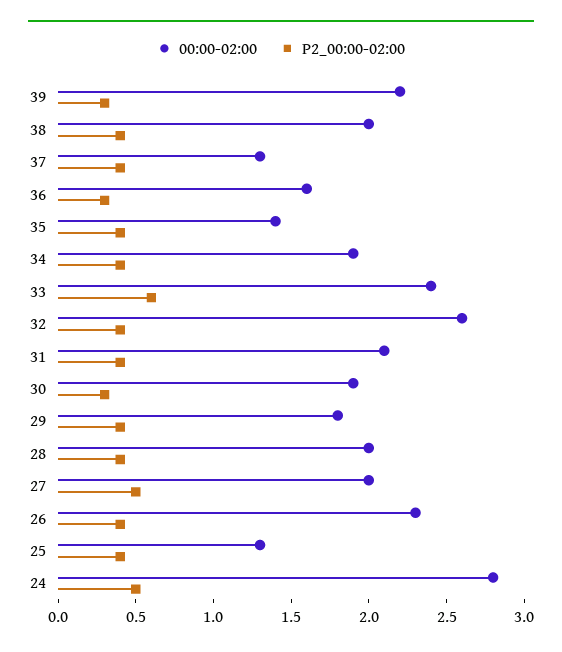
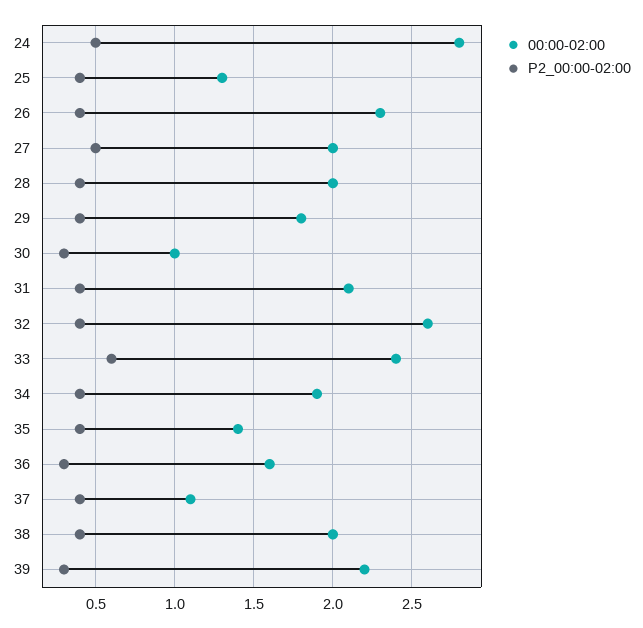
00:00-02:00, 37: 1.3 -> 1.1
00:00-02:00, 30: 1.9 -> 1

